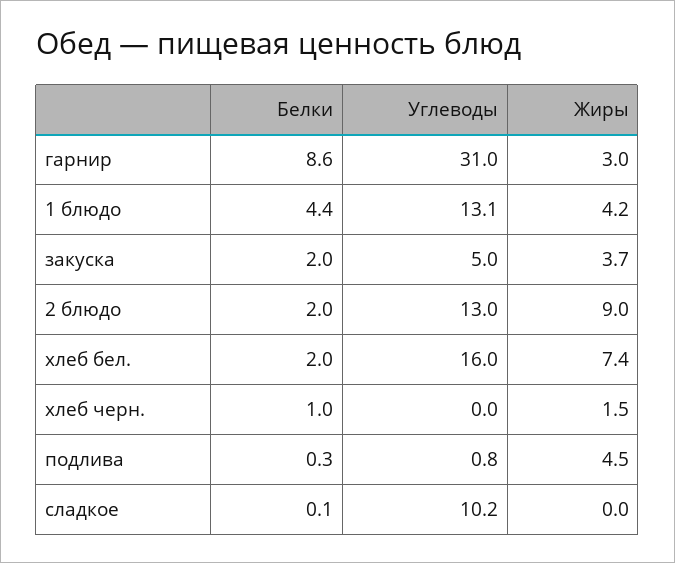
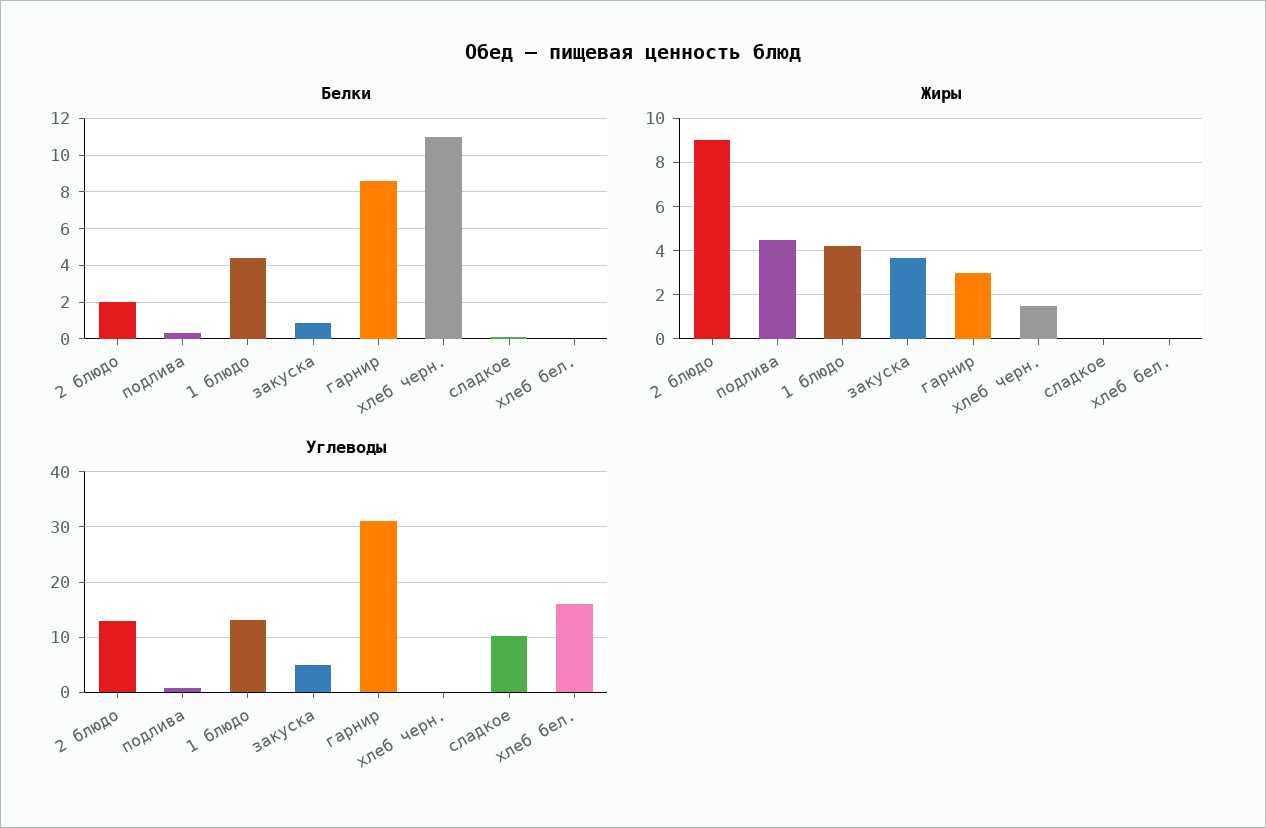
Белки, закуска: 2 -> 1
Белки, хлеб бел.: 2 -> 0
Жиры, хлеб бел.: 7.4 -> 0
Белки, хлеб черн.: 1 -> 11

